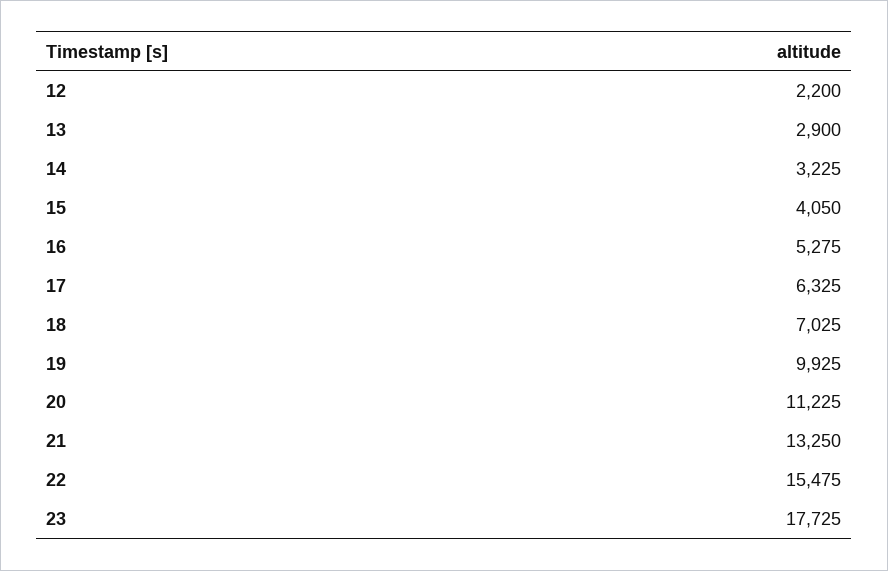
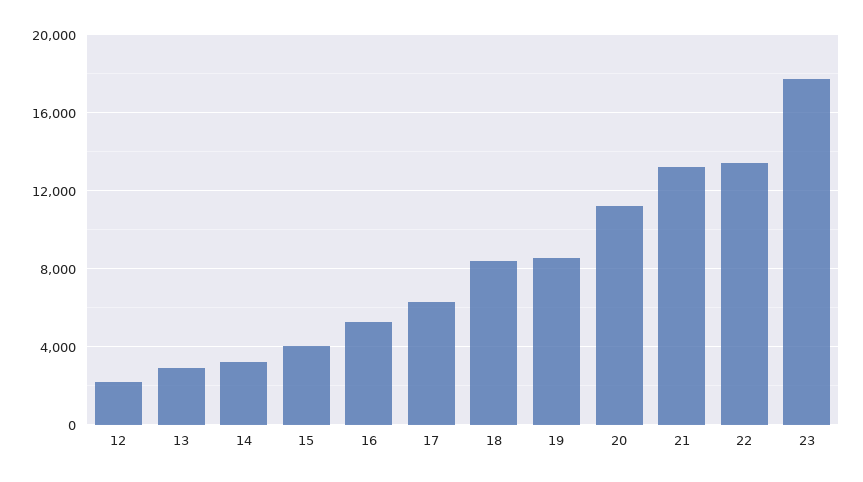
18: 7025 -> 8500
19: 9925 -> 8500
22: 15475 -> 13500

